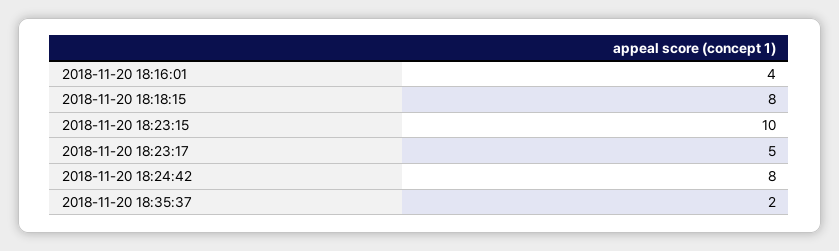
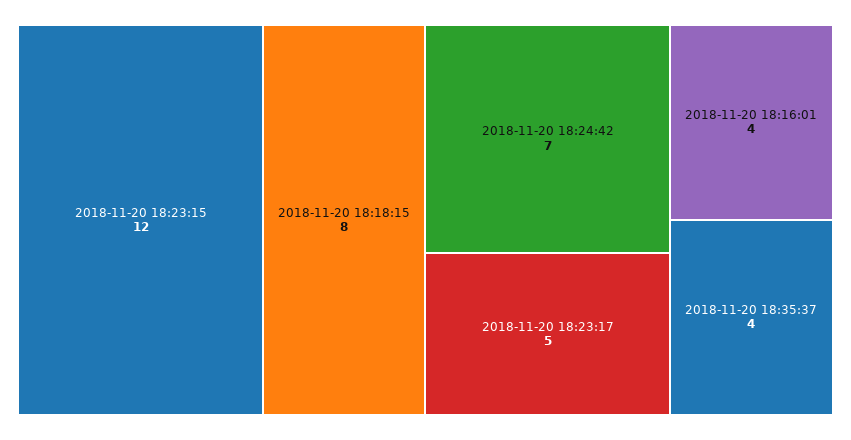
2018-11-20 18:23:15: 10 -> 12
2018-11-20 18:24:42: 8 -> 7
2018-11-20 18:35:37: 2 -> 4

